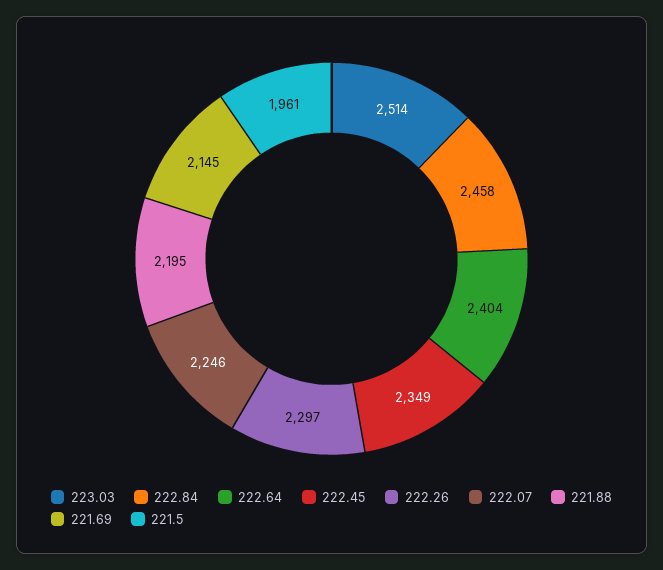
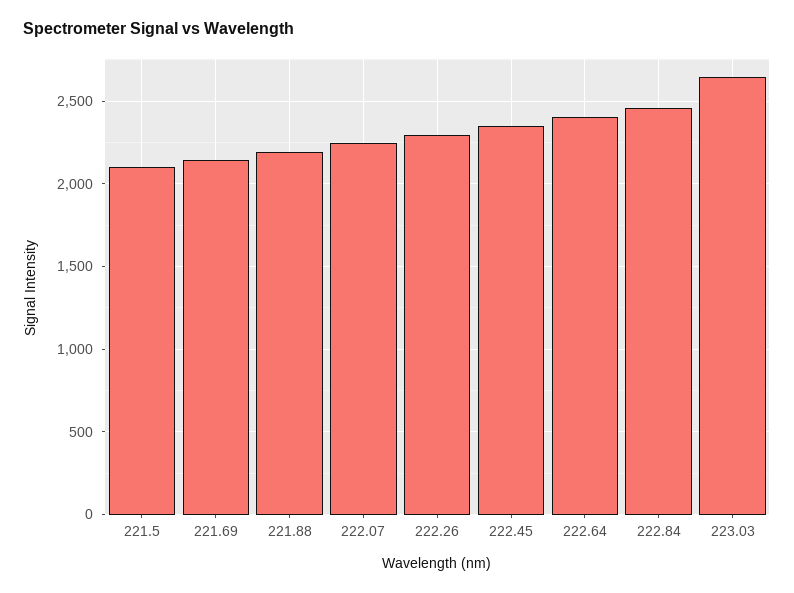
223.03: 2514 -> 2650
221.5: 1961 -> 2100

